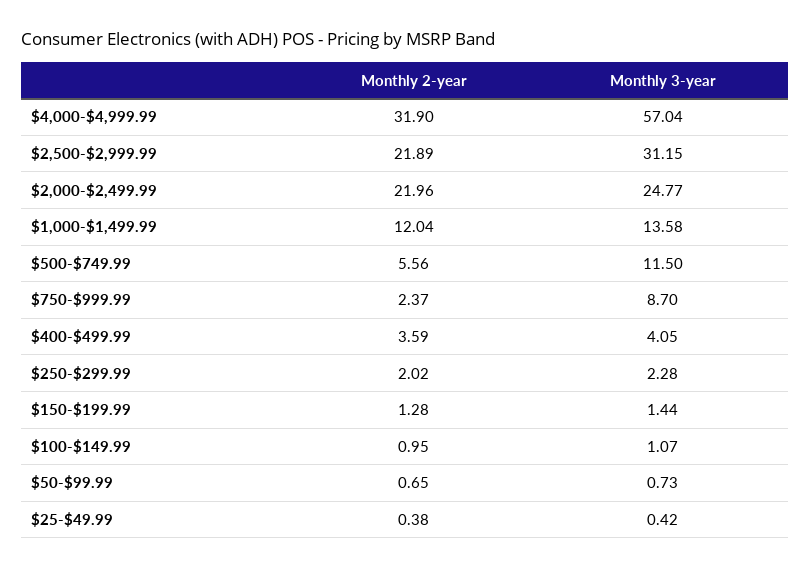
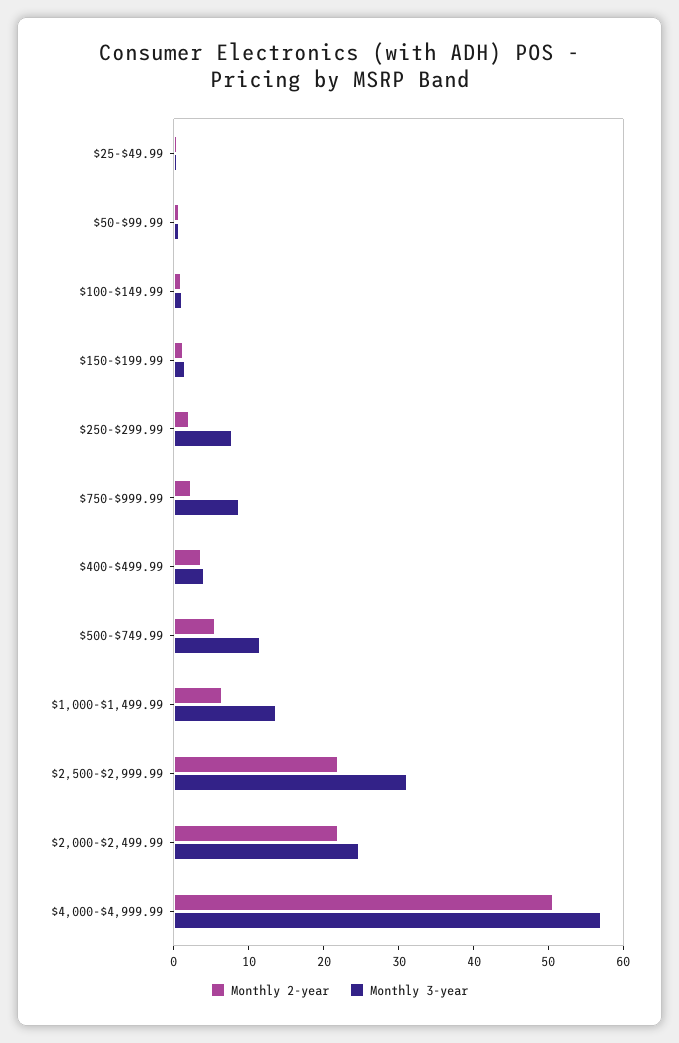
Monthly 2-year, $4,000-$4,999.99: 31.9 -> 50
Monthly 2-year, $1,000-$1,499.99: 12.04 -> 6
Monthly 3-year, $250-$299.99: 2.28 -> 8

